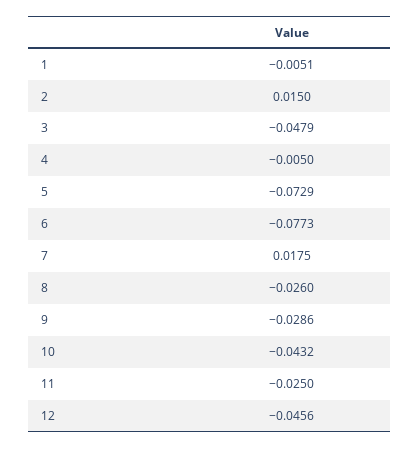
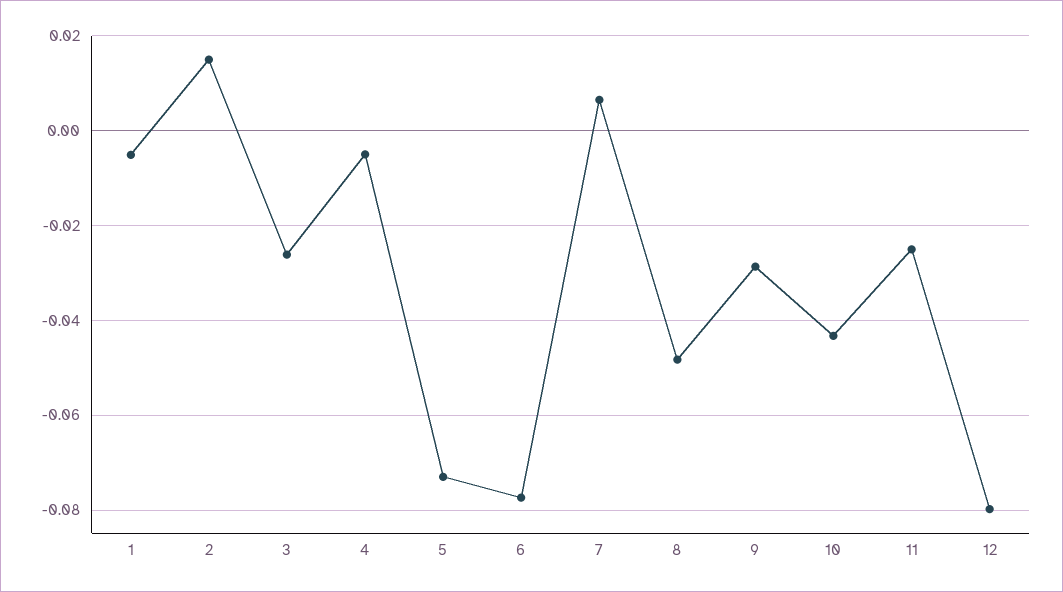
3: -0.0479 -> -0.026
7: 0.0175 -> 0.006
8: -0.026 -> -0.048
12: -0.0456 -> -0.08

